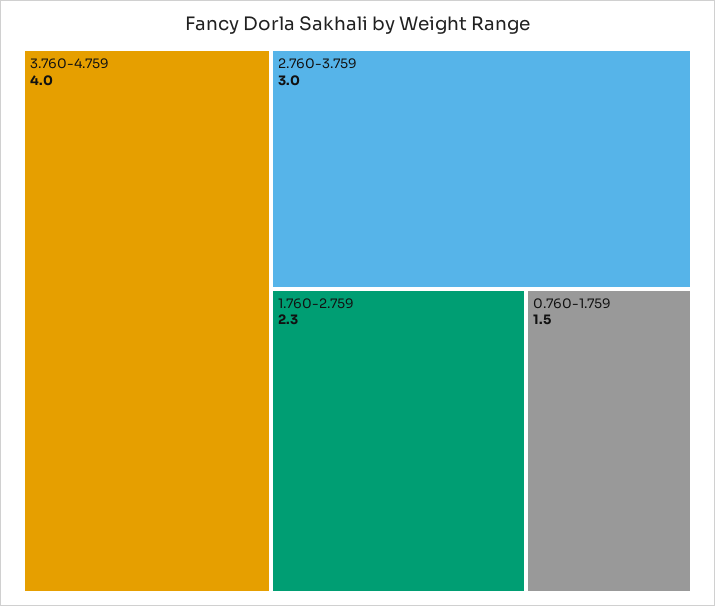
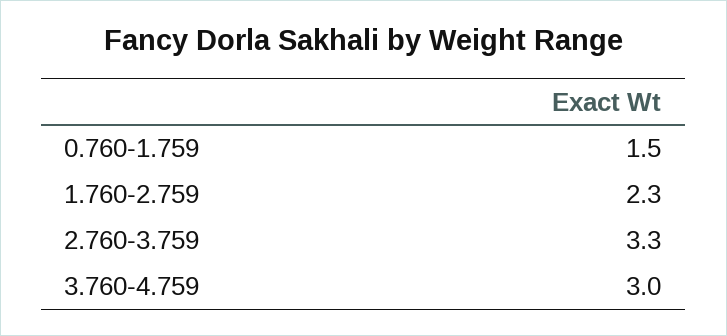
3.760-4.759: 4 -> 3
2.760-3.759: 3 -> 3.3

